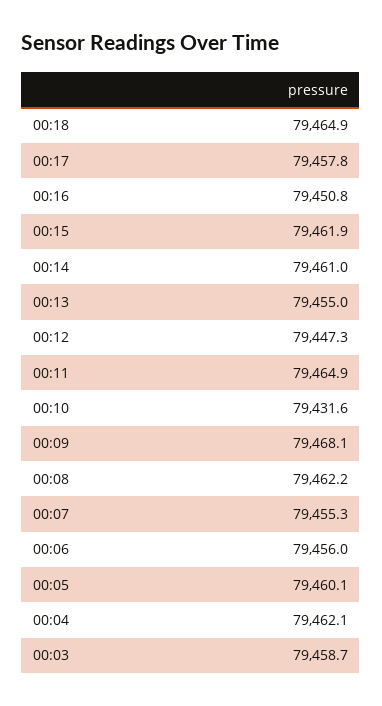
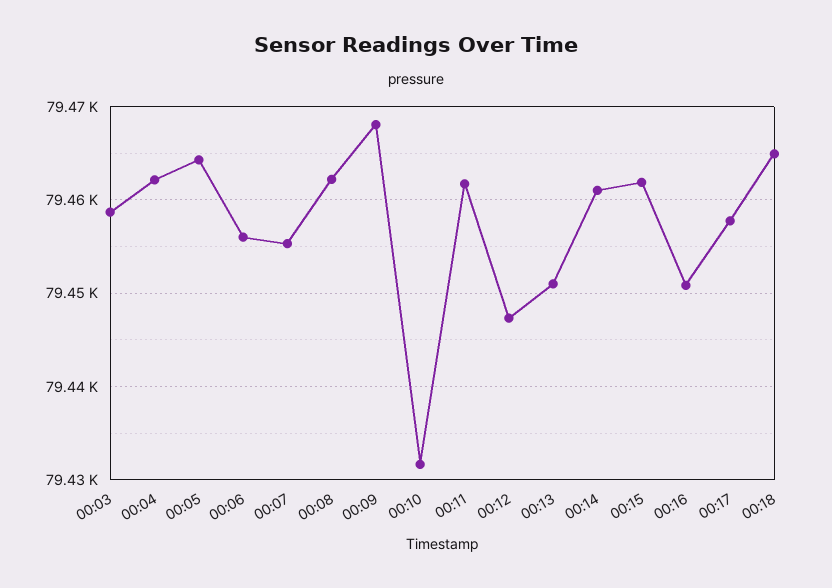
00:13: 79455 -> 79451
00:11: 79464.9 -> 79462
00:05: 79460.1 -> 79464

